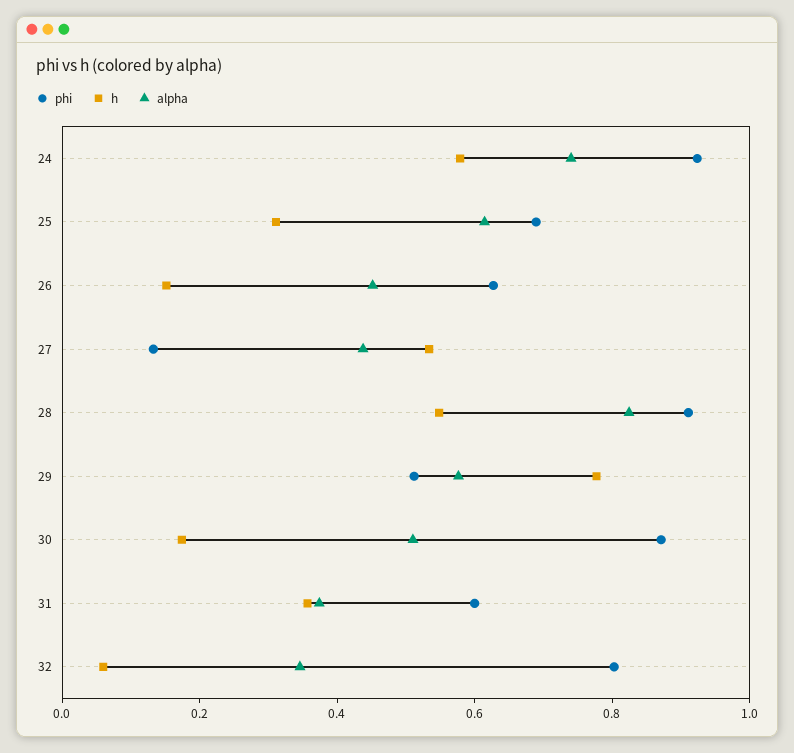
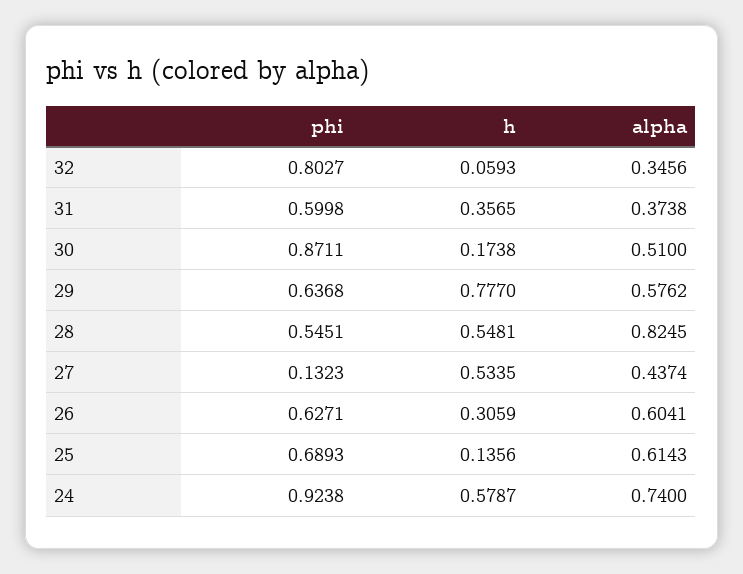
h, 25: 0.3 -> 0.1356
h, 26: 0.15 -> 0.3059
alpha, 26: 0.45 -> 0.6041
phi, 28: 0.9 -> 0.5451
phi, 29: 0.5 -> 0.6368

